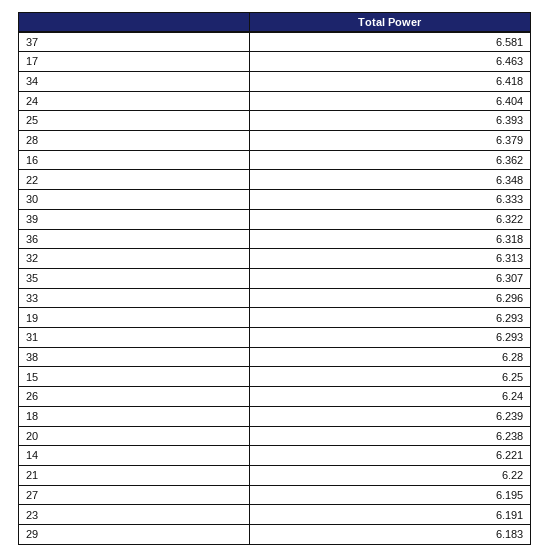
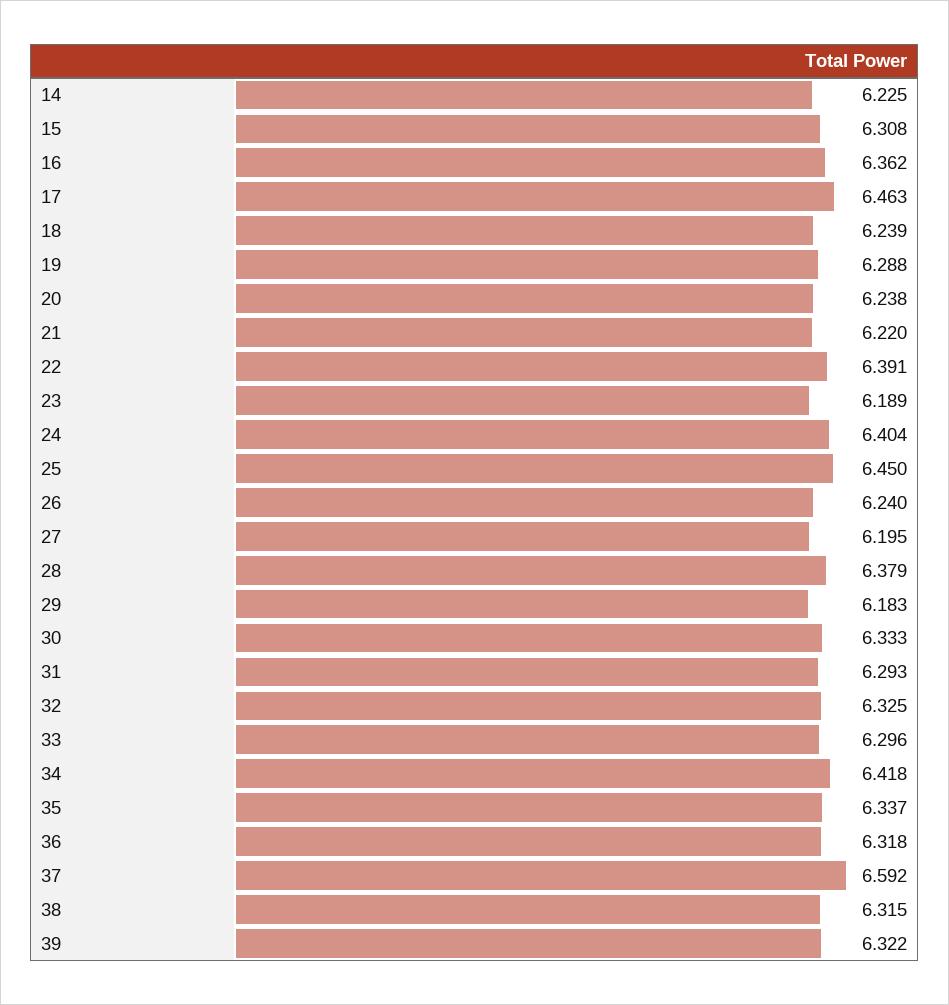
37: 6.581 -> 6.592
25: 6.393 -> 6.45
22: 6.348 -> 6.391
32: 6.313 -> 6.325
35: 6.307 -> 6.337
19: 6.293 -> 6.288
38: 6.28 -> 6.315
15: 6.25 -> 6.308
14: 6.221 -> 6.225
23: 6.191 -> 6.189

